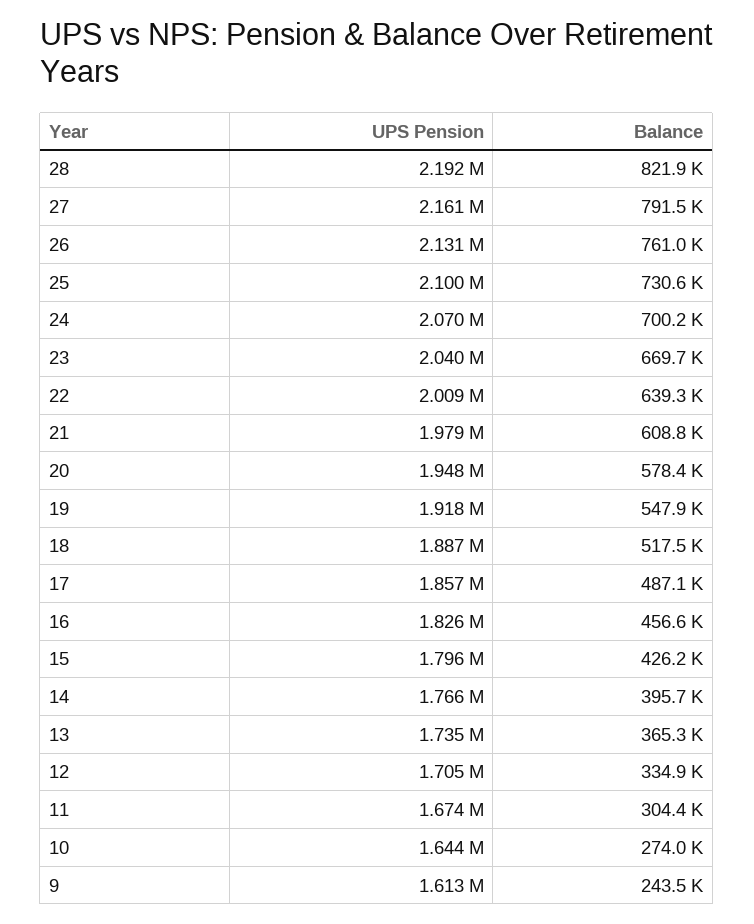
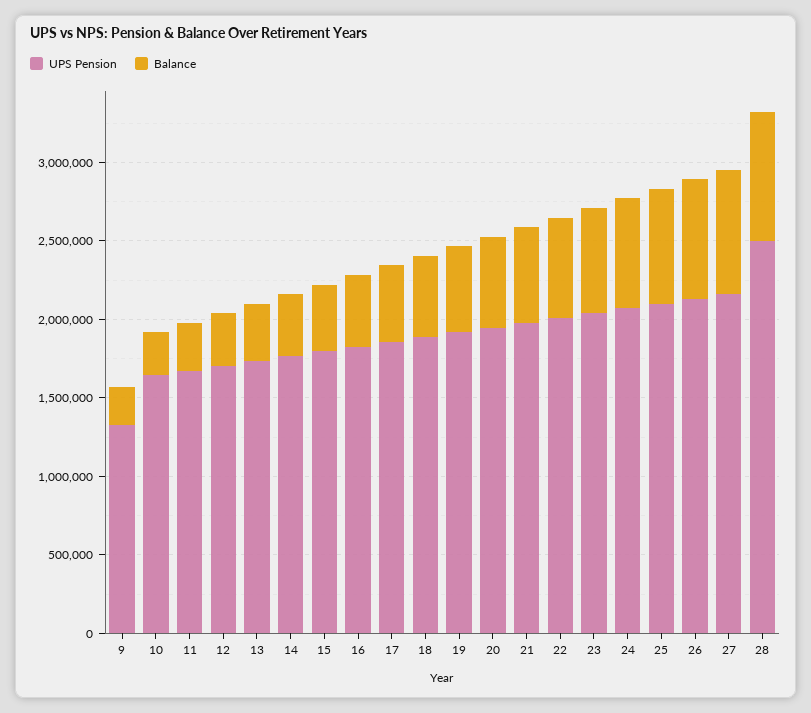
UPS Pension, 28: 2192000 -> 2500000
UPS Pension, 9: 1613000 -> 1300000

